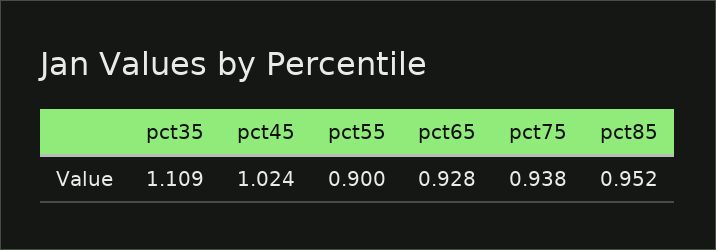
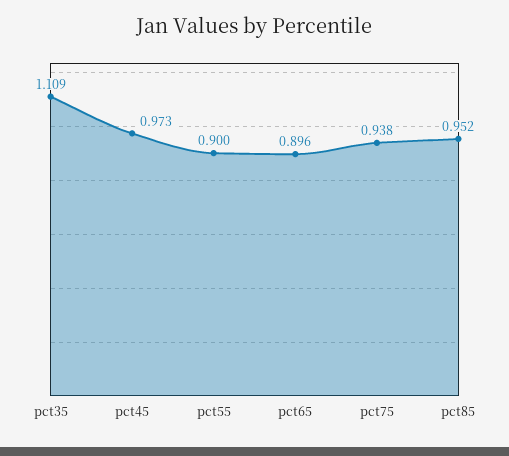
pct45: 1.024 -> 0.973
pct65: 0.928 -> 0.896

